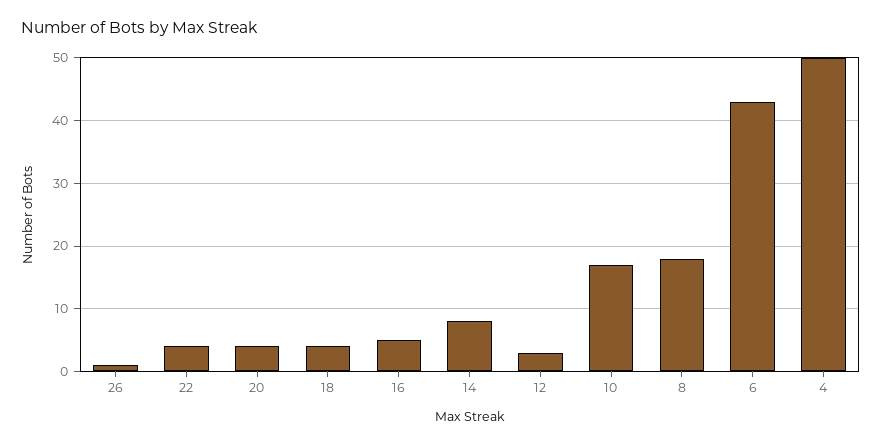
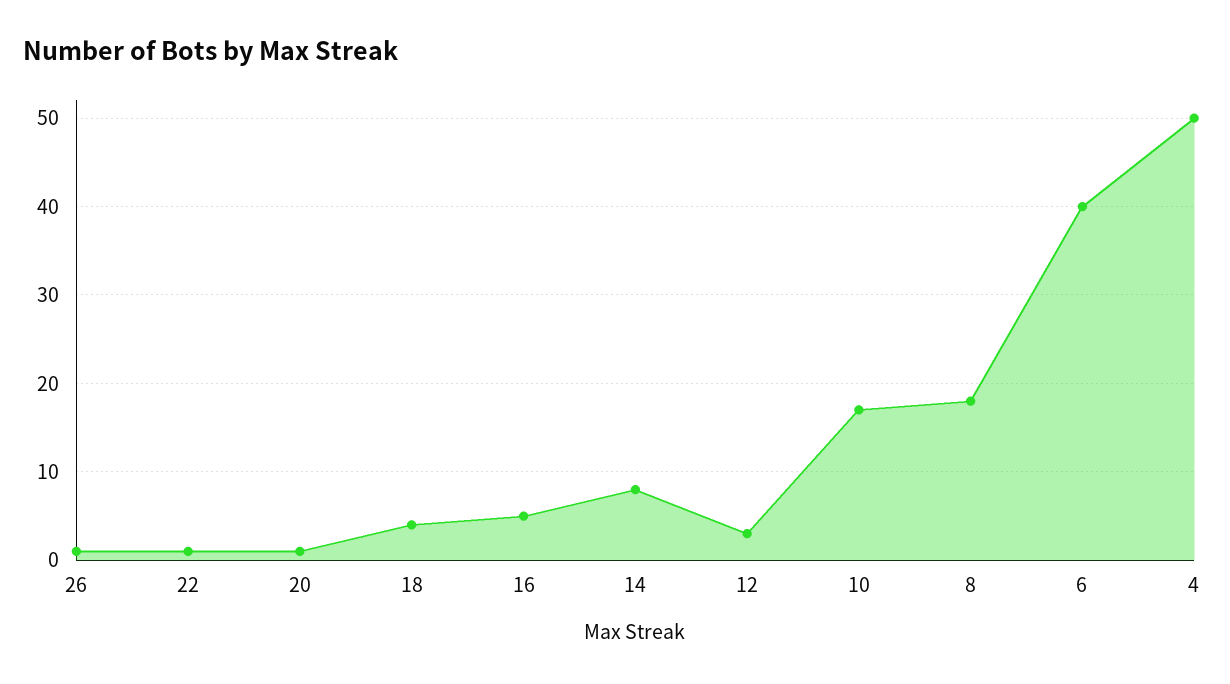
22: 4 -> 1
20: 4 -> 1
6: 43 -> 40

